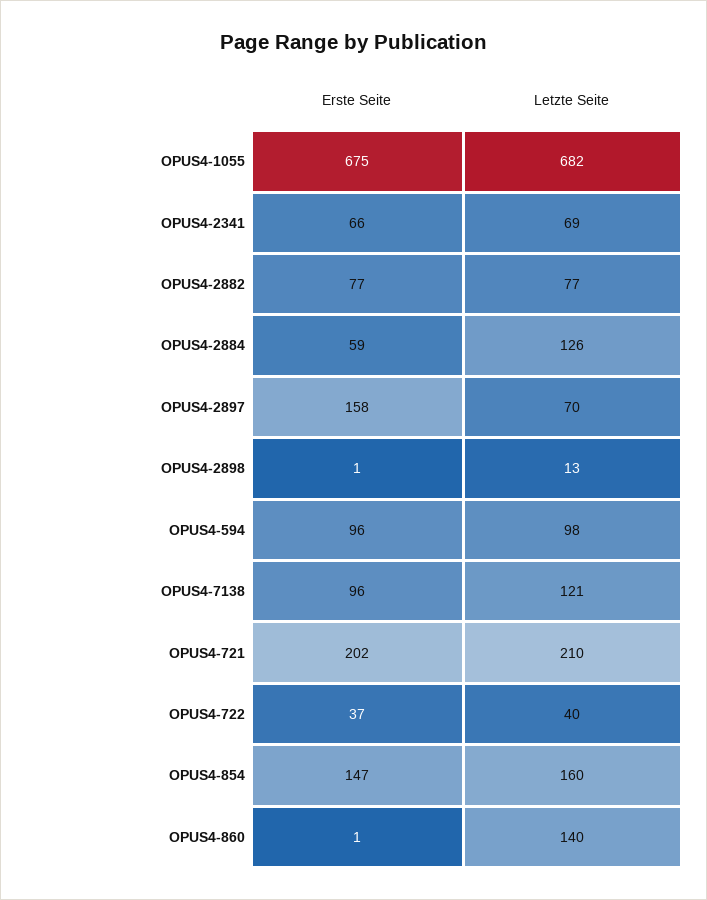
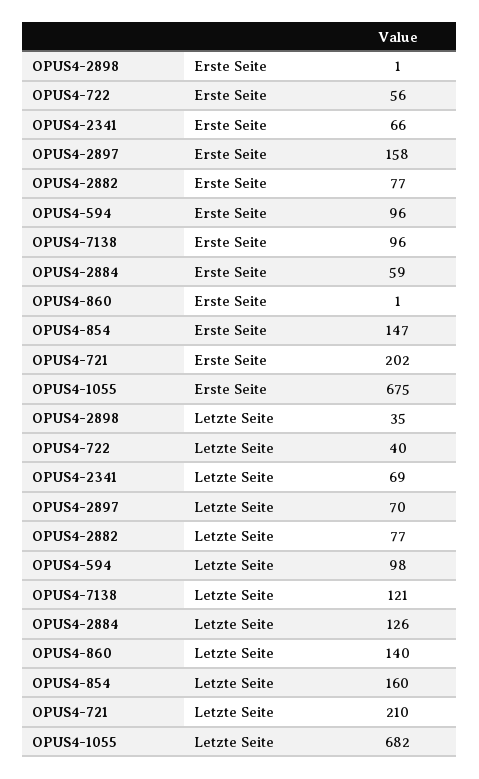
Letzte Seite, OPUS4-2898: 13 -> 35
Erste Seite, OPUS4-722: 37 -> 56

